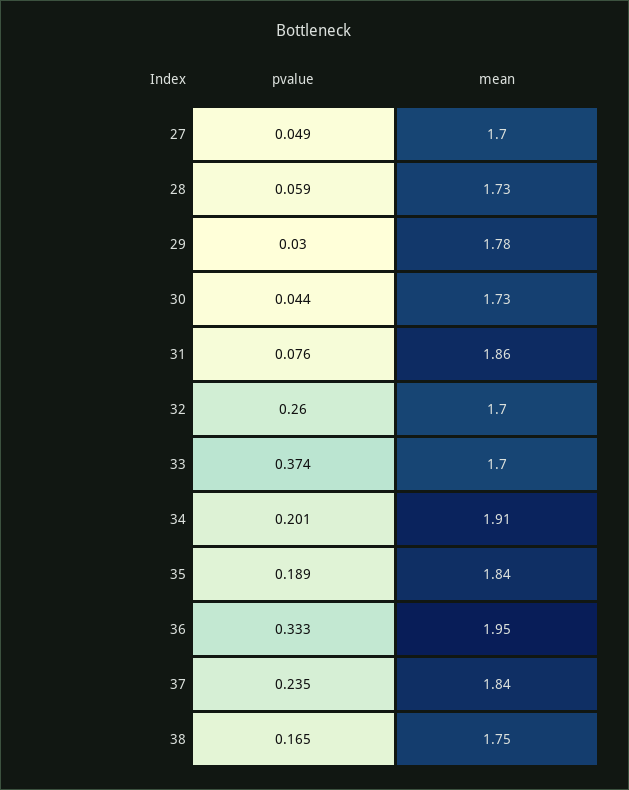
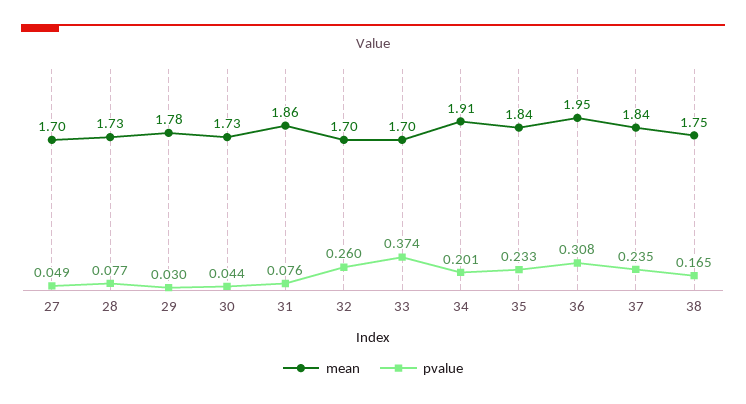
pvalue, 28: 0.059 -> 0.077
pvalue, 35: 0.189 -> 0.233
pvalue, 36: 0.333 -> 0.308

